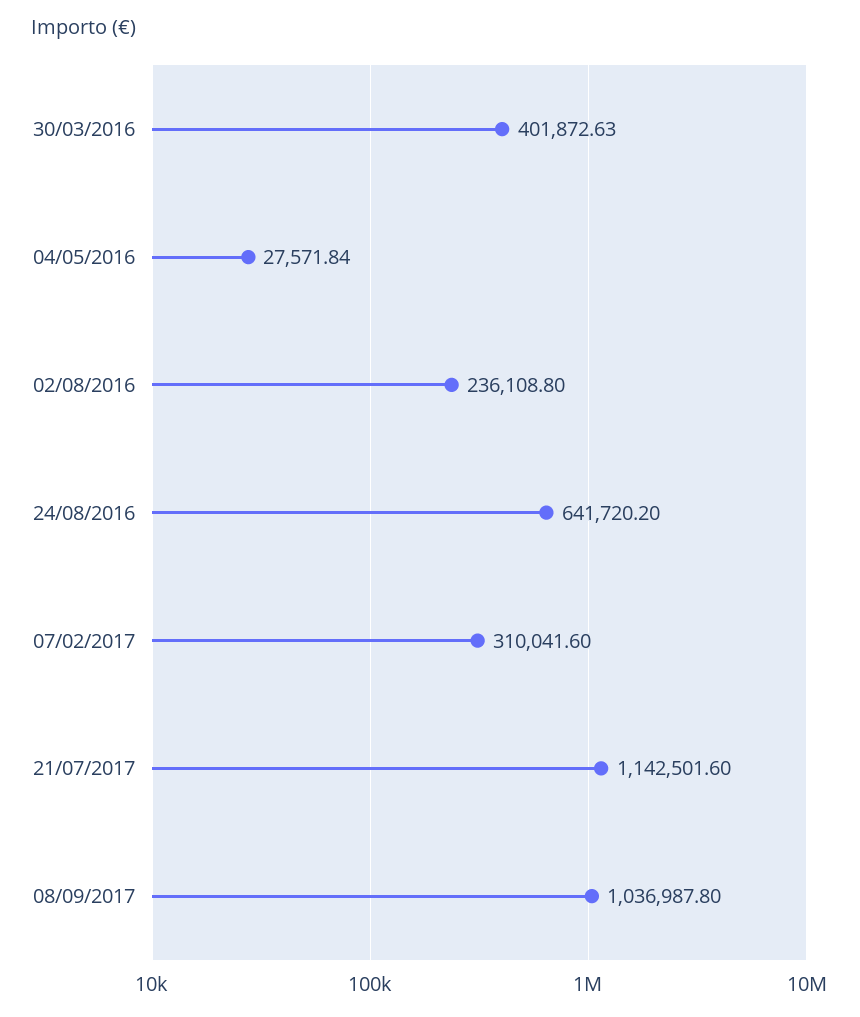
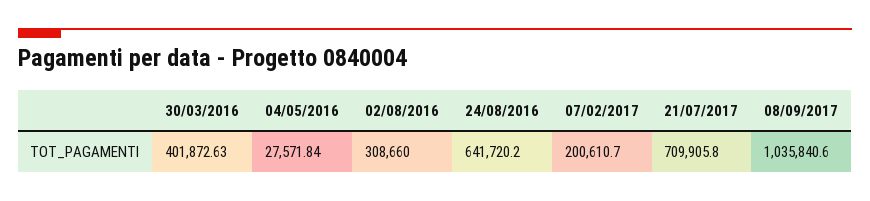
02/08/2016: 236108.8 -> 308660
07/02/2017: 310041.6 -> 200610.7
21/07/2017: 1142501.6 -> 709905.8
08/09/2017: 1036987.8 -> 1035840.6

